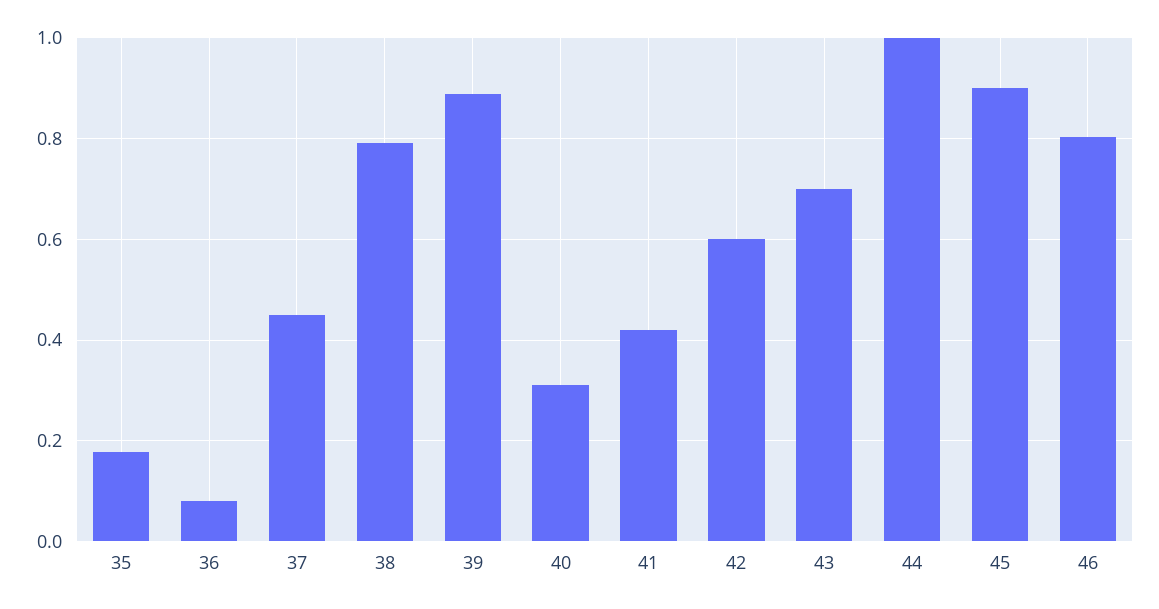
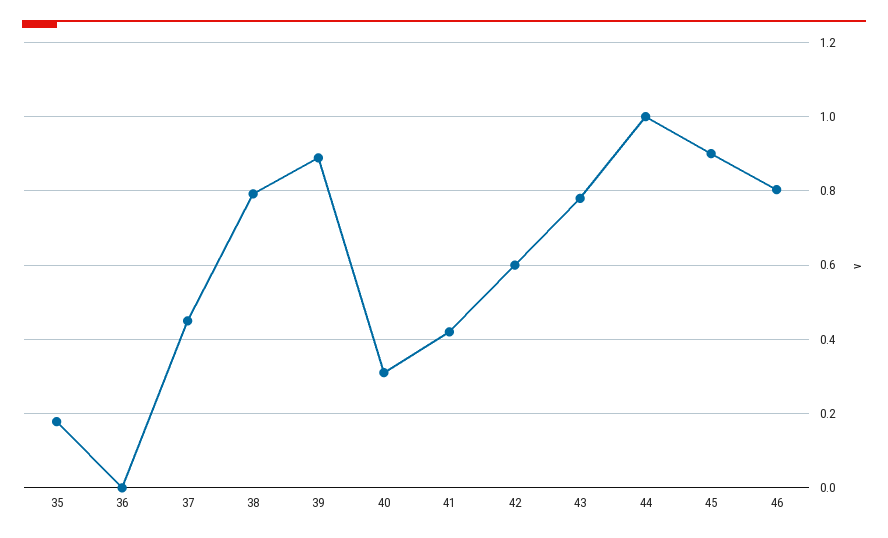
36: 0.08 -> 0
43: 0.7 -> 0.78

